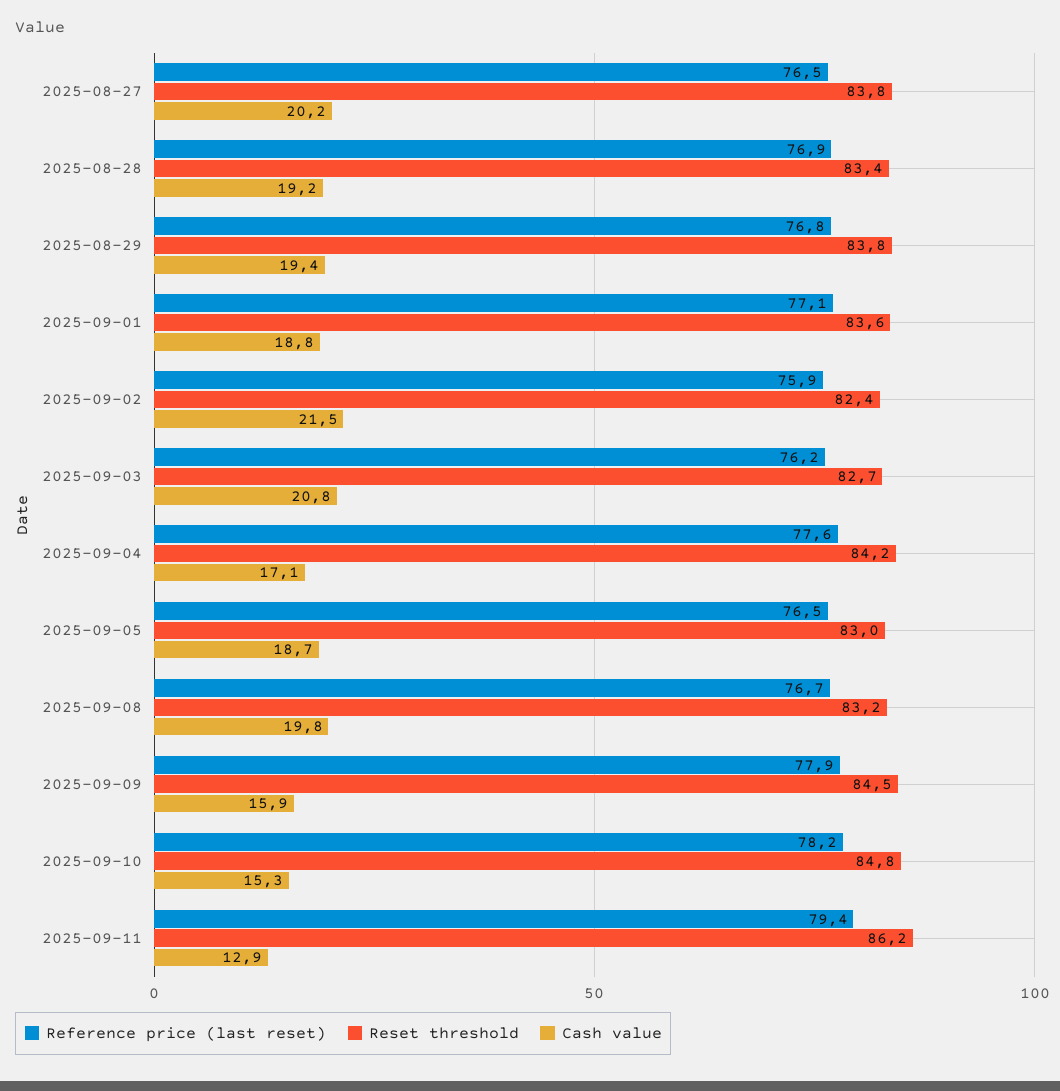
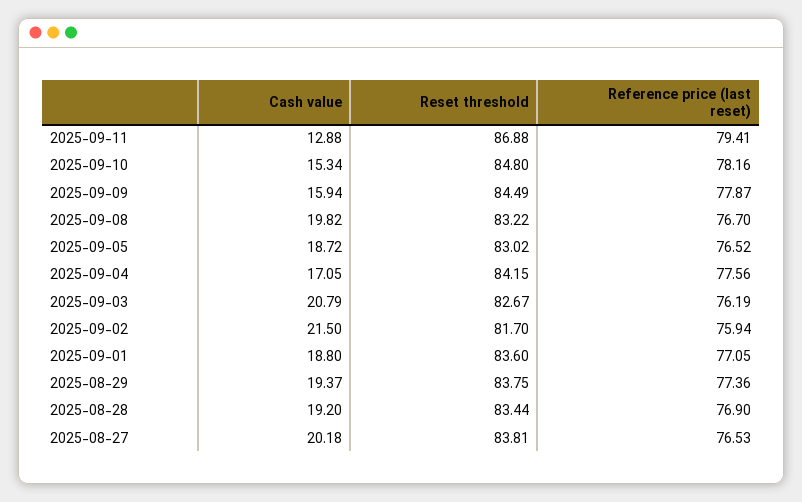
Reference price (last reset), 2025-08-29: 76.8 -> 77.36
Reset threshold, 2025-09-02: 82.4 -> 81.7
Reset threshold, 2025-09-11: 86.2 -> 86.88

